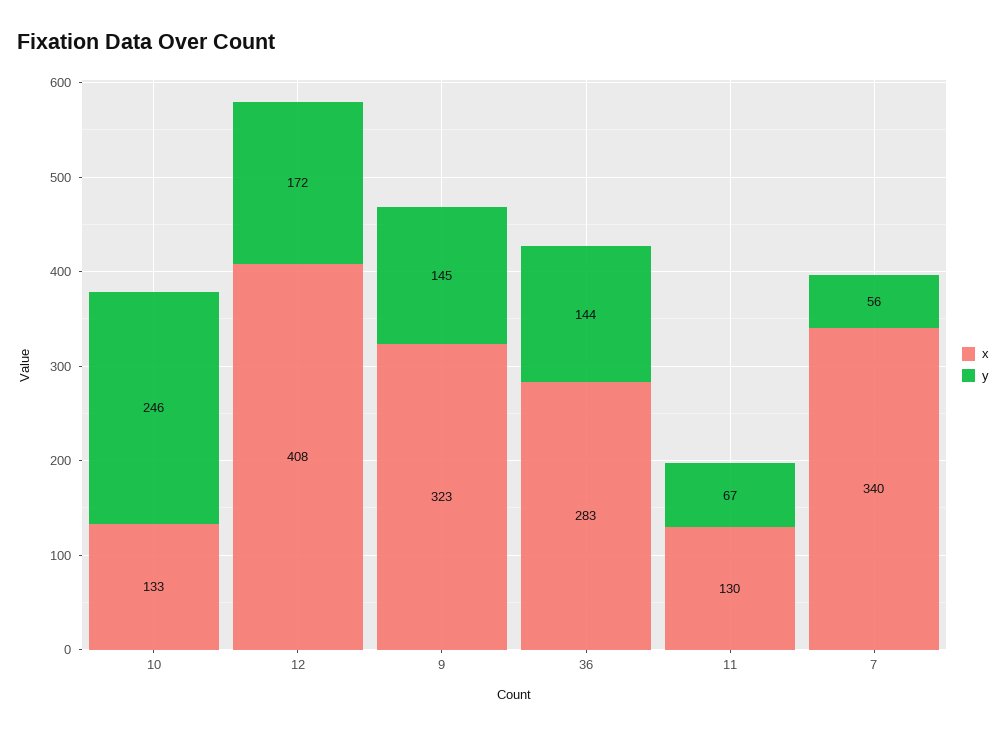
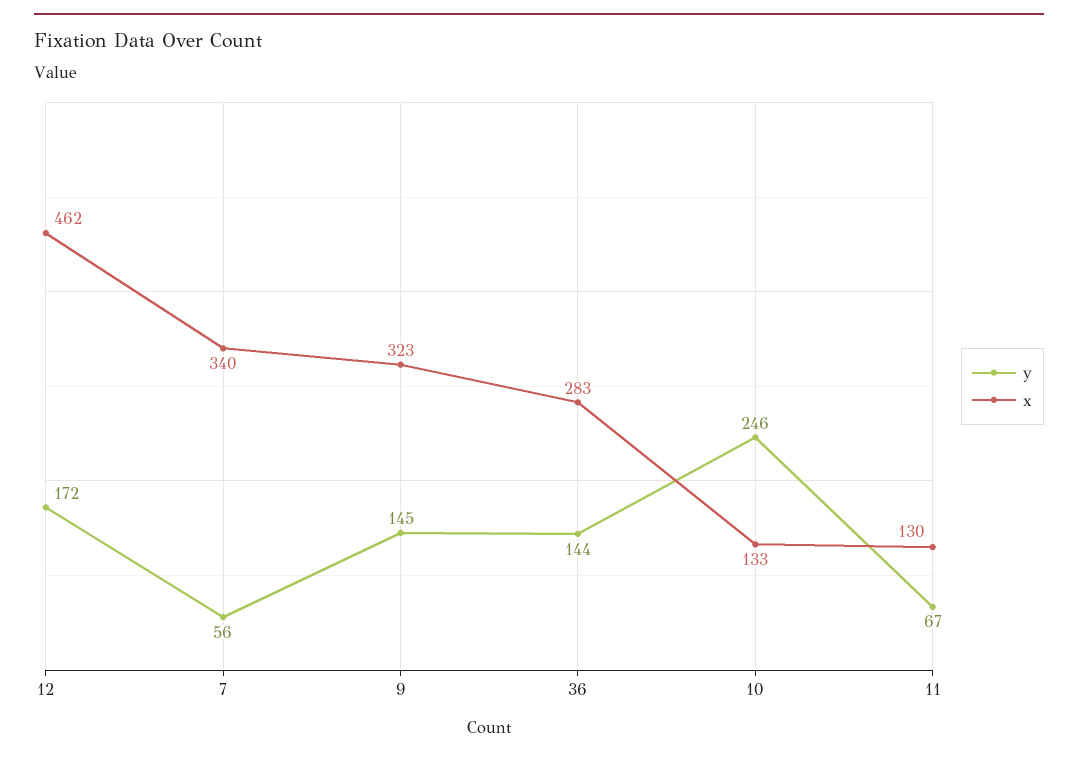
x, 12: 408 -> 462

